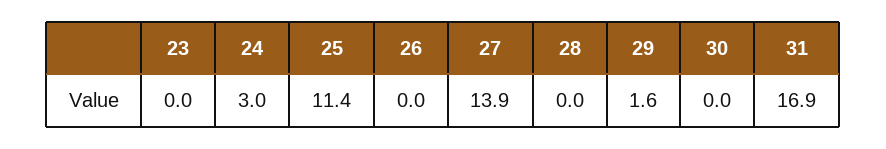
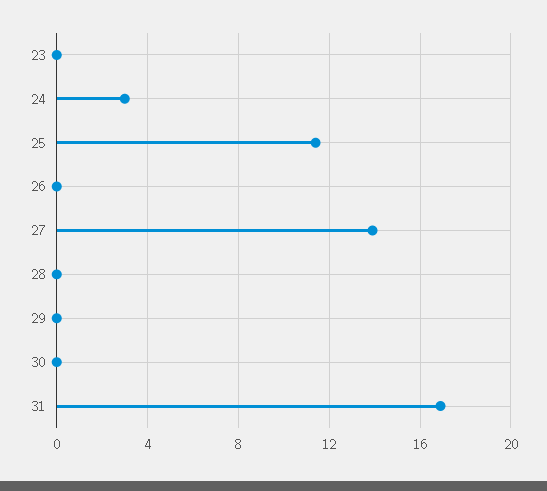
29: 1.6 -> 0

